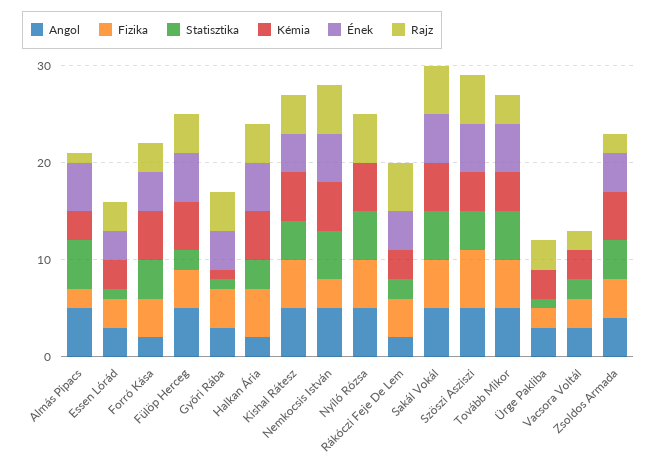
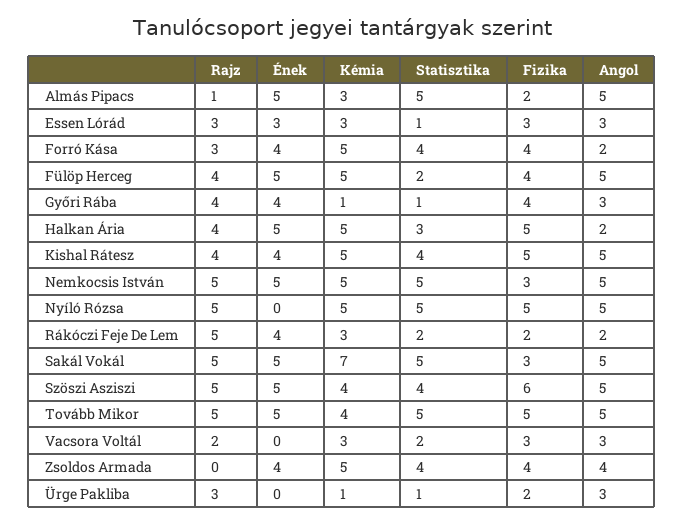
Fizika, Rákóczi Feje De Lem: 4 -> 2
Fizika, Sakál Vokál: 5 -> 3
Kémia, Sakál Vokál: 5 -> 7
Rajz, Tovább Mikor: 3 -> 5
Kémia, Ürge Pakliba: 3 -> 1
Rajz, Zsoldos Armada: 2 -> 0

